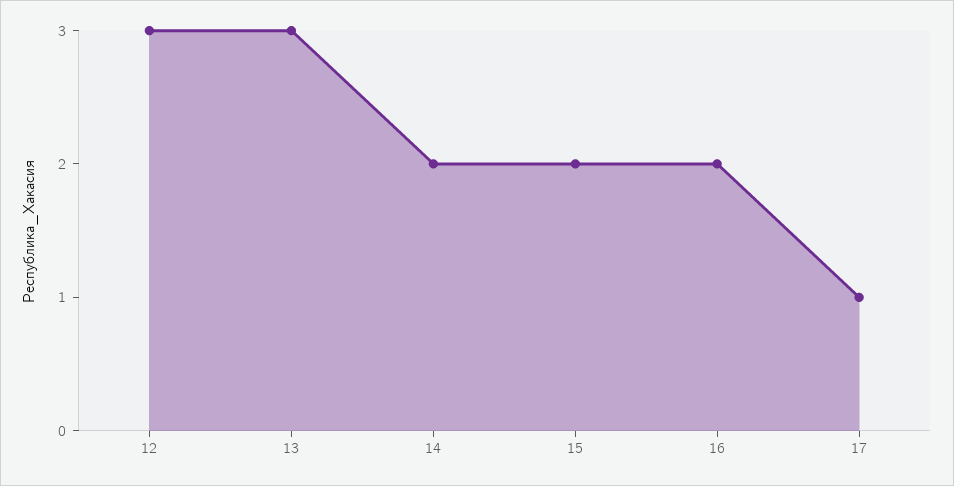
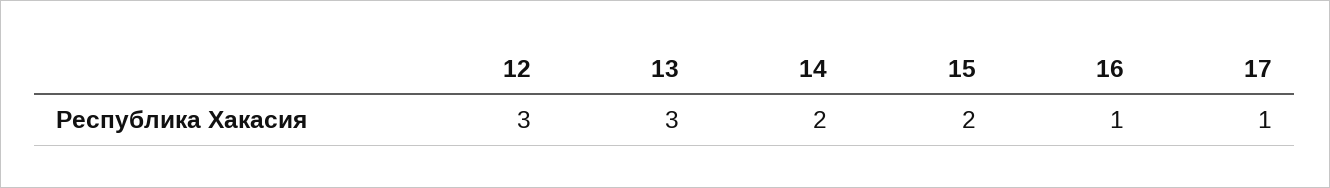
16: 2 -> 1

